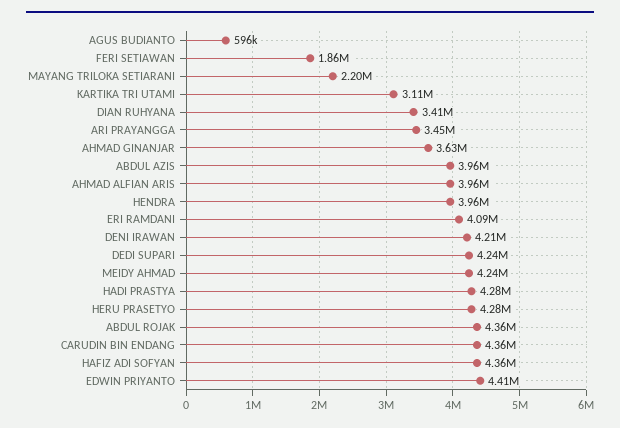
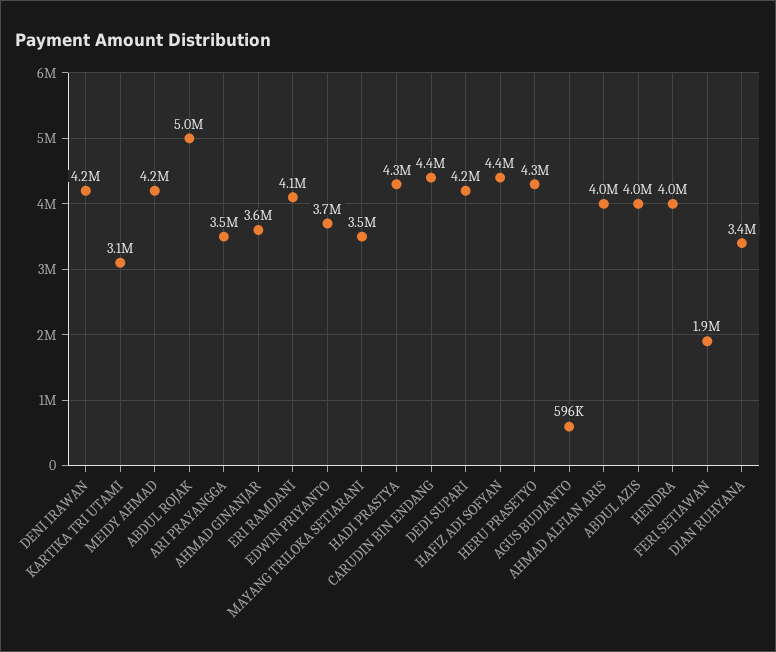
MAYANG TRILOKA SETIARANI: 2200000 -> 3500000
ABDUL ROJAK: 4360000 -> 5000000
EDWIN PRIYANTO: 4410000 -> 3700000

